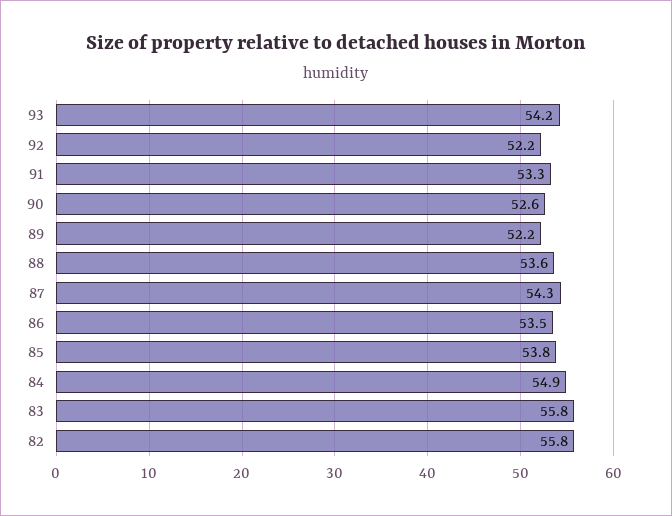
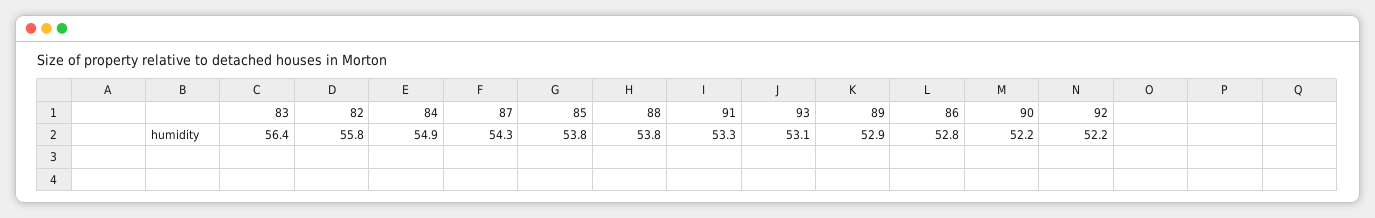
93: 54.2 -> 53.1
90: 52.6 -> 52.2
89: 52.2 -> 52.9
88: 53.6 -> 53.8
86: 53.5 -> 52.8
83: 55.8 -> 56.4

